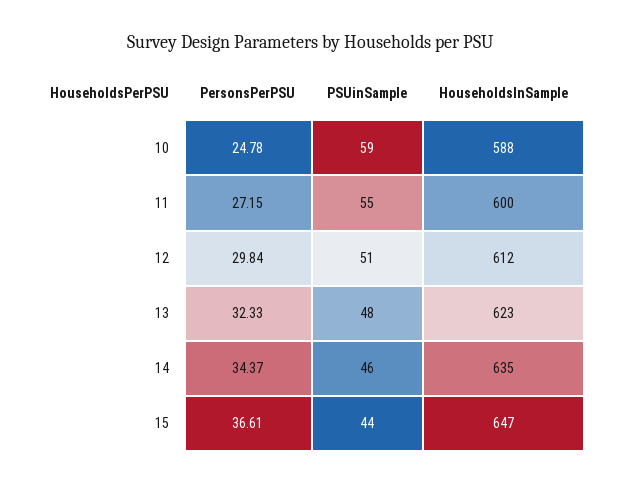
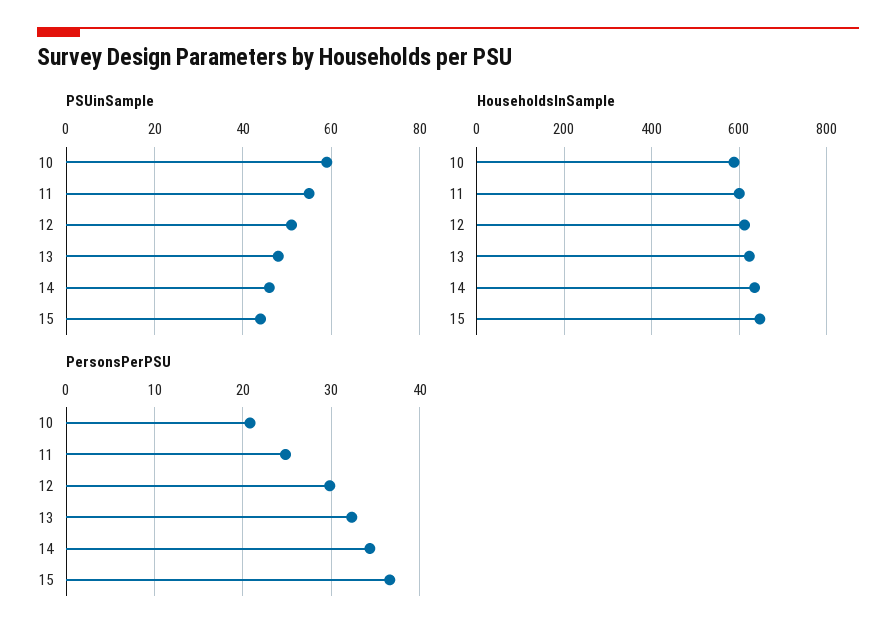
PersonsPerPSU, 10: 24.78 -> 21
PersonsPerPSU, 11: 27.15 -> 25

